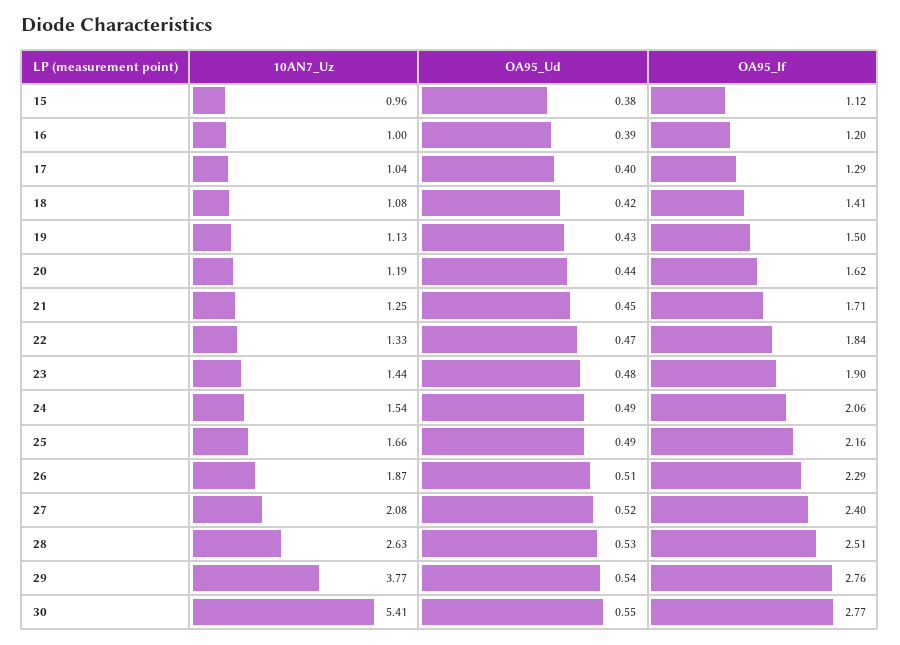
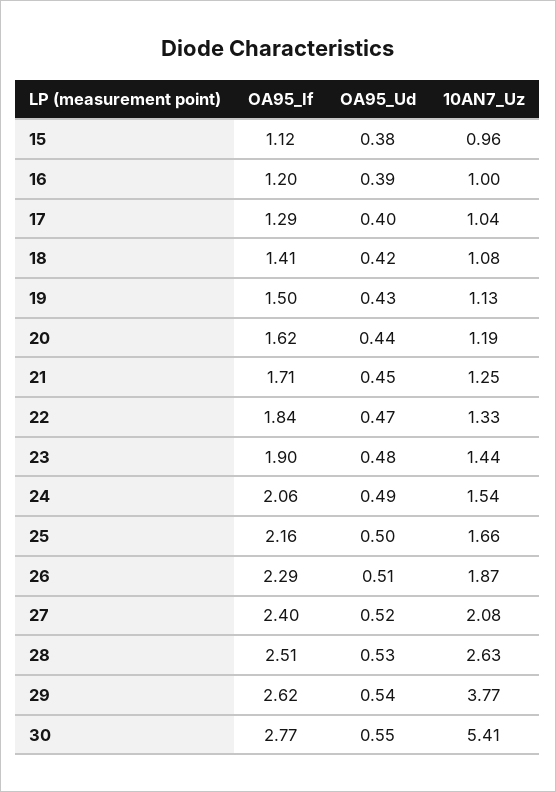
OA95_Ud, 25: 0.49 -> 0.5
OA95_If, 29: 2.76 -> 2.62

